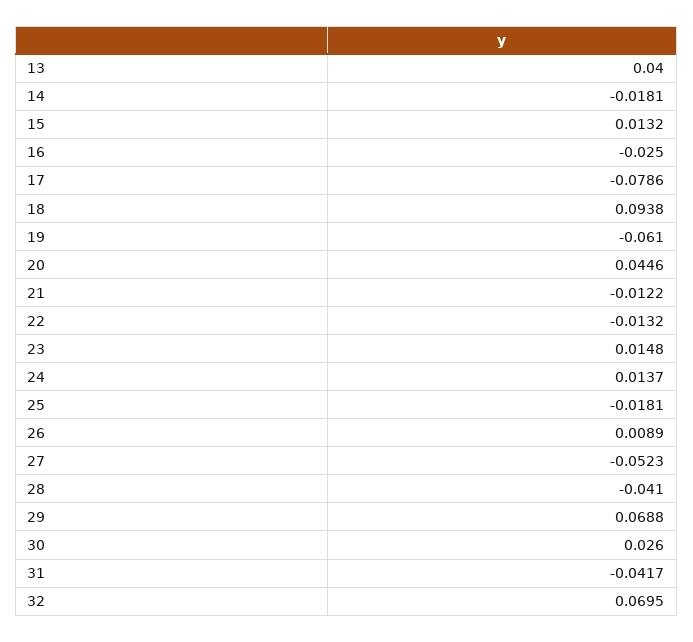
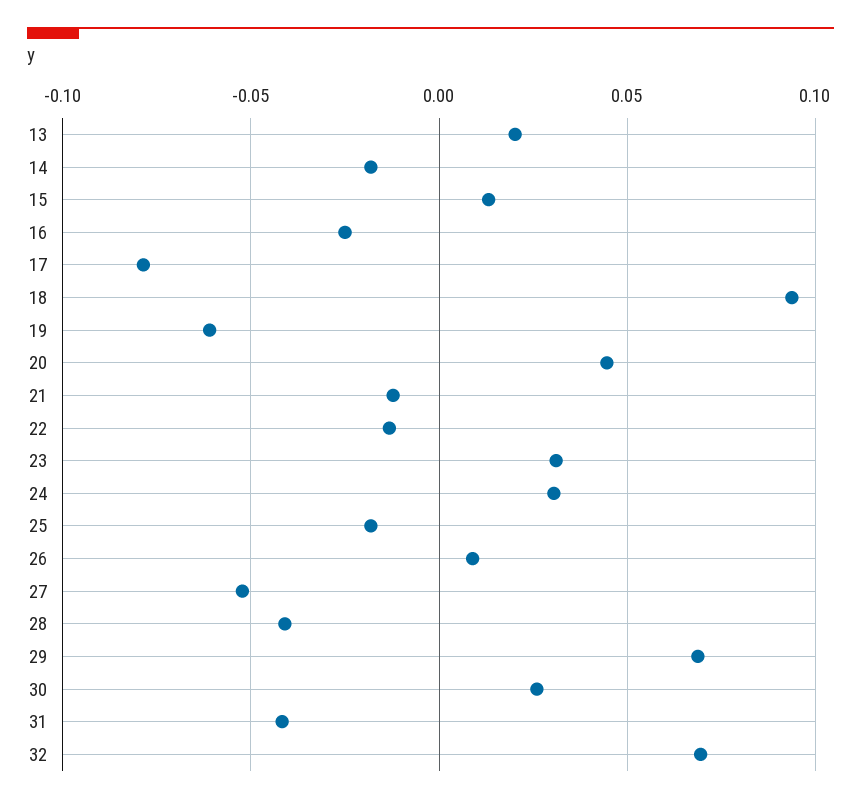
13: 0.04 -> 0.02
23: 0.0148 -> 0.03
24: 0.0137 -> 0.03

